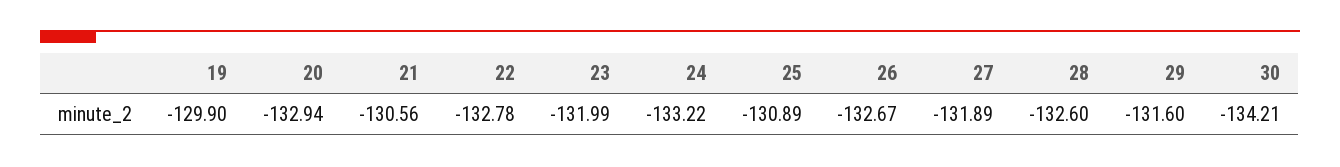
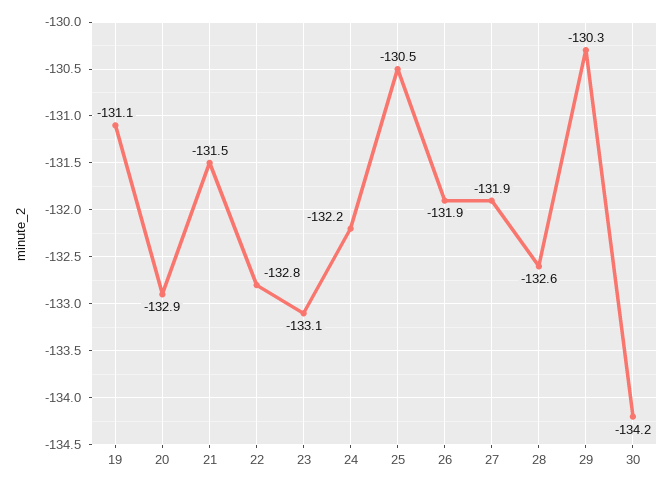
19: -129.9 -> -131.1
21: -130.56 -> -131.5
23: -131.99 -> -133.1
24: -133.22 -> -132.2
25: -130.89 -> -130.5
26: -132.67 -> -131.9
29: -131.6 -> -130.3

